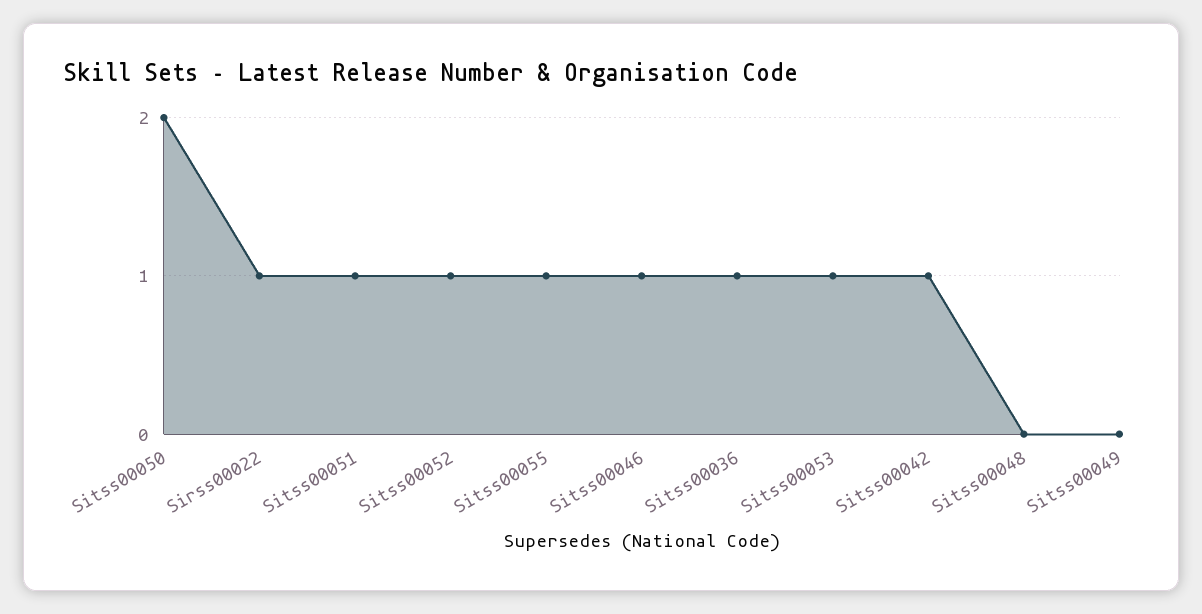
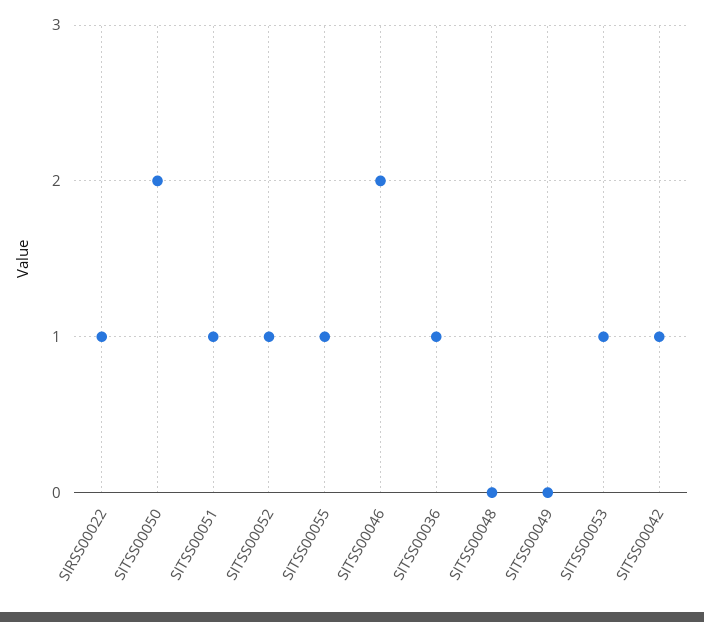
Sitss00046: 1 -> 2

